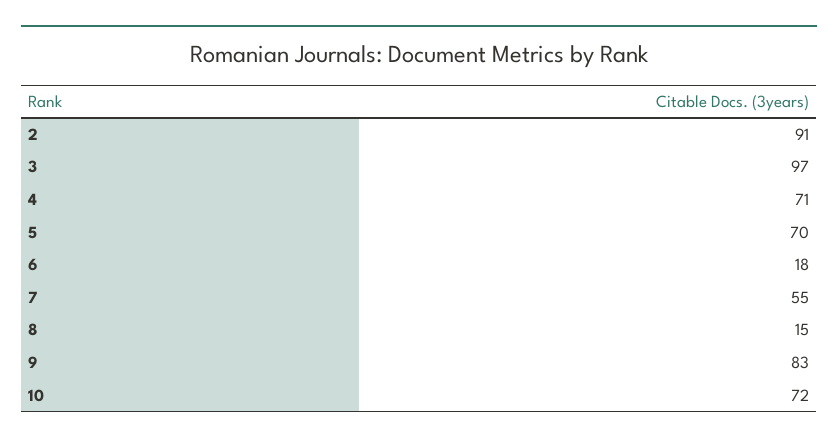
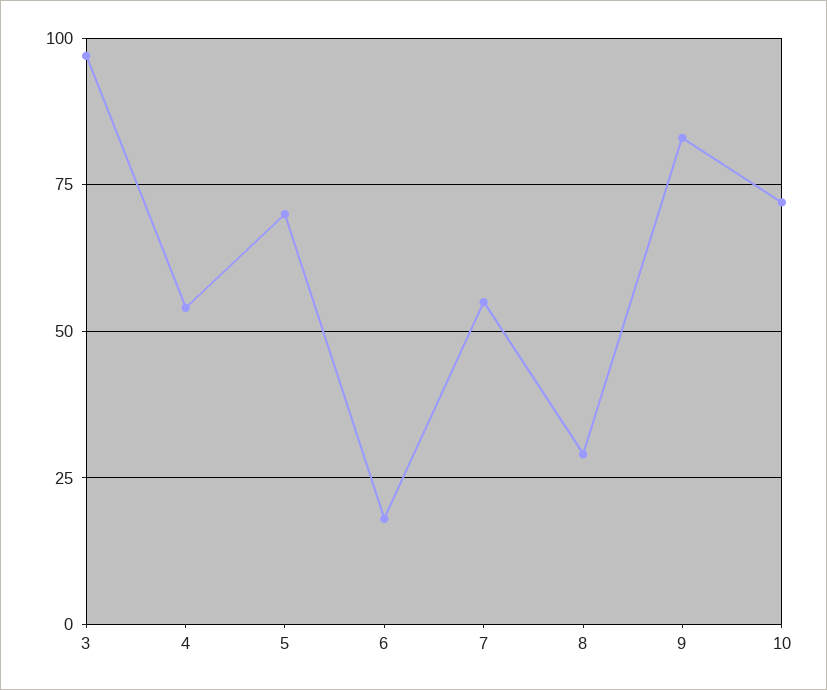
2: 91 -> none
4: 71 -> 55
8: 15 -> 30

